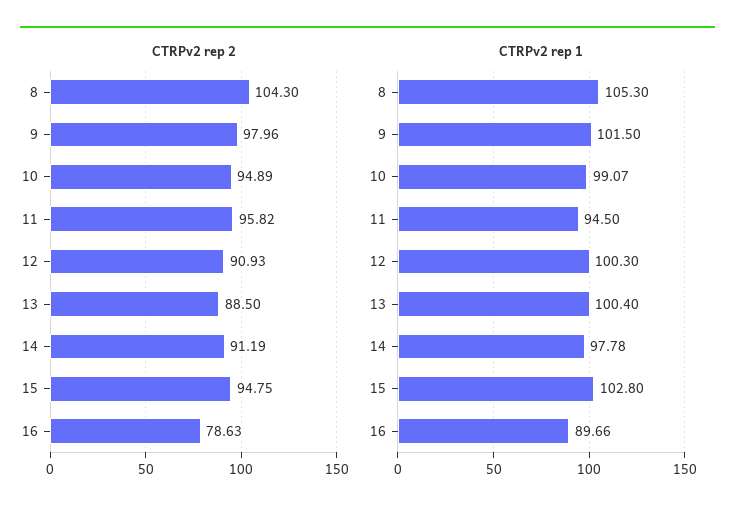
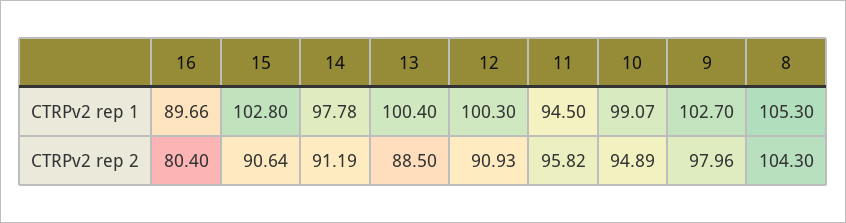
CTRPv2 rep 2, 15: 94.75 -> 90.64
CTRPv2 rep 2, 16: 78.63 -> 80.4
CTRPv2 rep 1, 9: 101.5 -> 102.7

